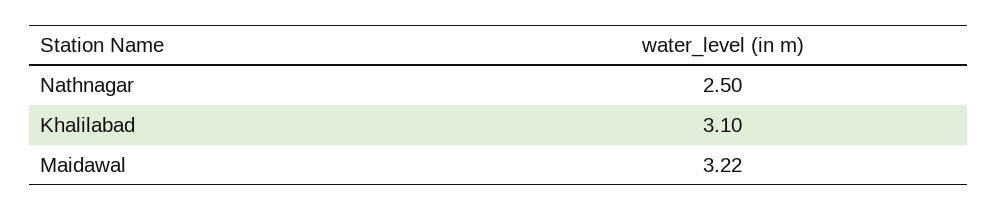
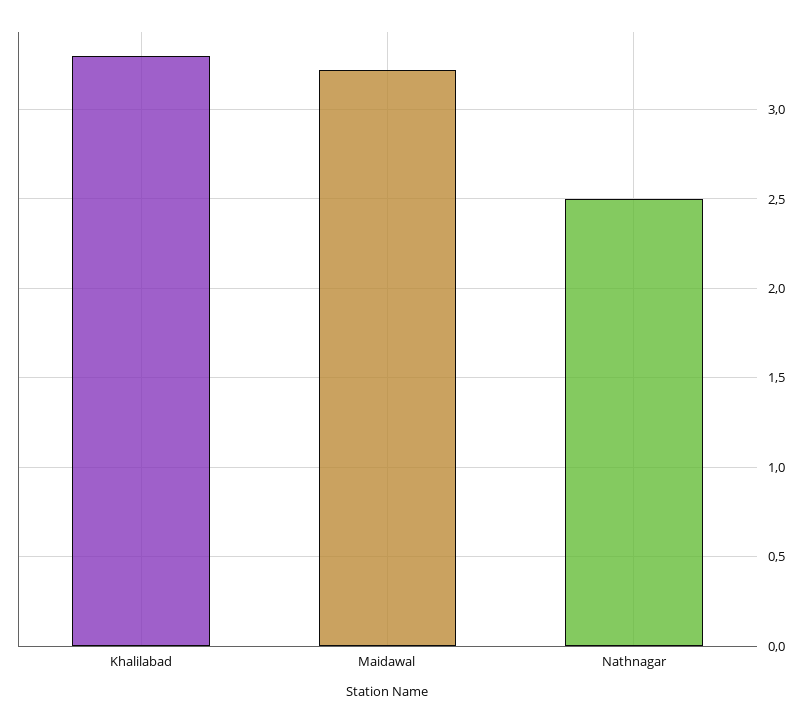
Khalilabad: 3.1 -> 3.3

